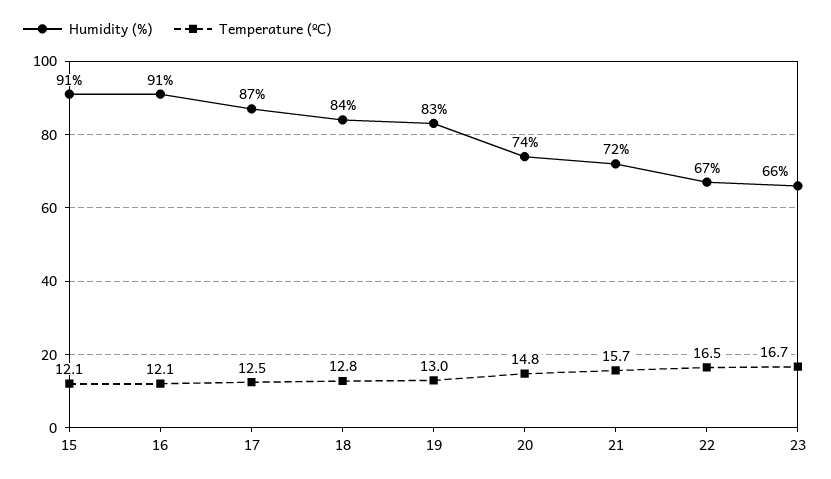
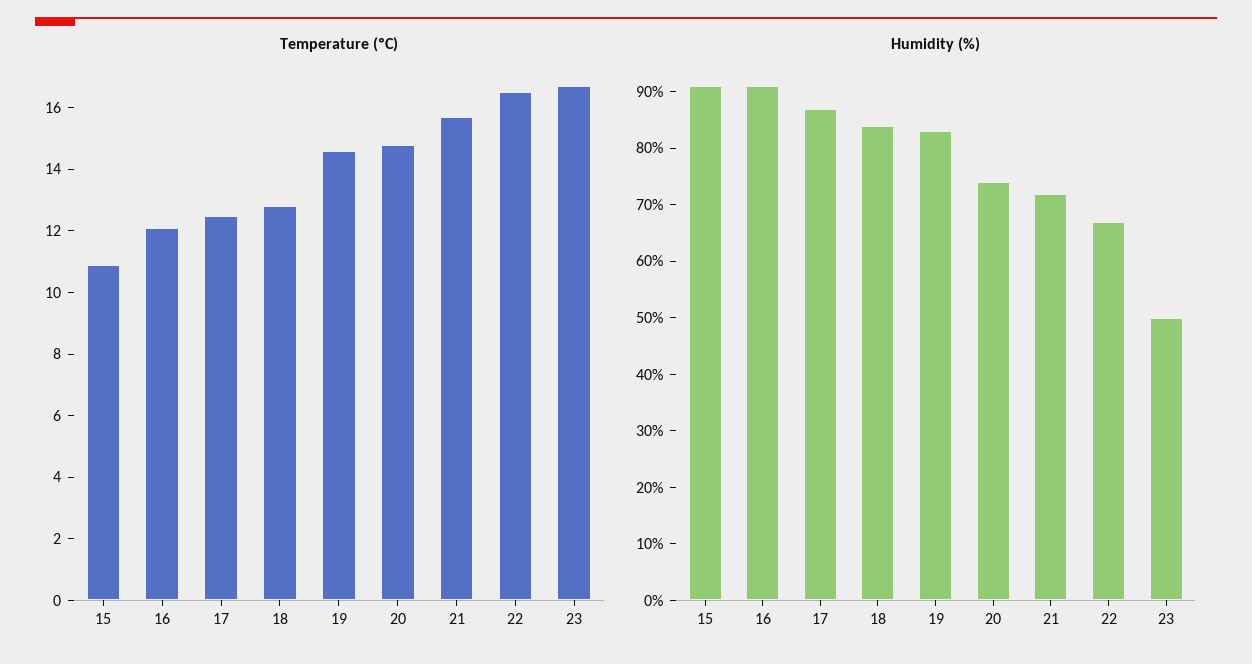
Temperature (ºC), 15: 12.1 -> 11
Temperature (ºC), 19: 13 -> 14.5
Humidity (%), 23: 66 -> 50

